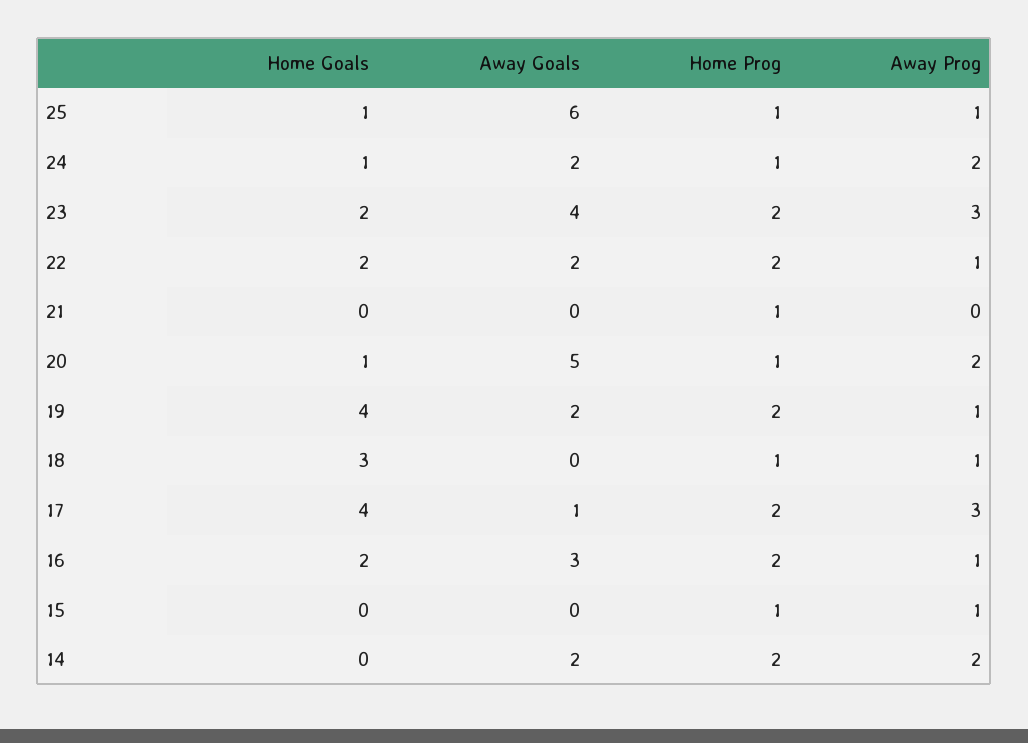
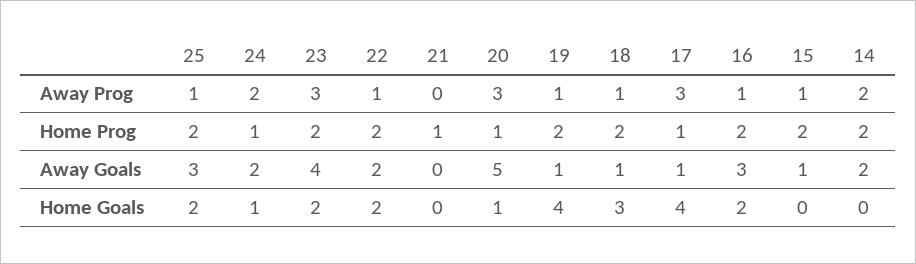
Home Goals, 25: 1 -> 2
Away Goals, 25: 6 -> 3
Home Prog, 25: 1 -> 2
Away Prog, 20: 2 -> 3
Away Goals, 19: 2 -> 1
Away Goals, 18: 0 -> 1
Home Prog, 18: 1 -> 2
Home Prog, 17: 2 -> 1
Away Goals, 15: 0 -> 1
Home Prog, 15: 1 -> 2

